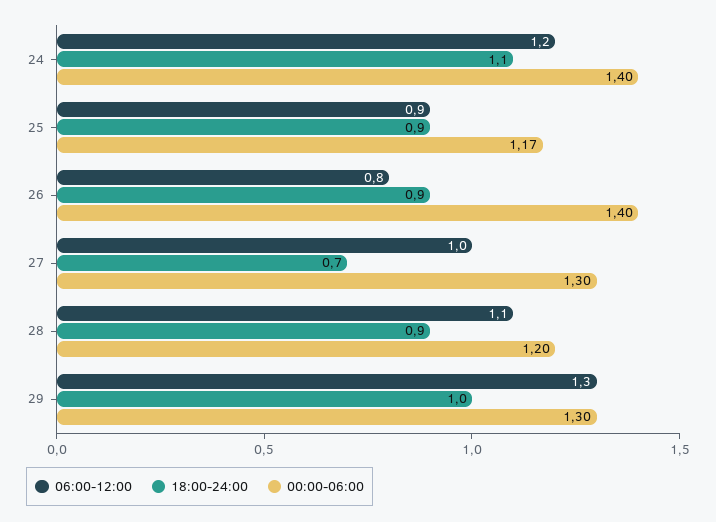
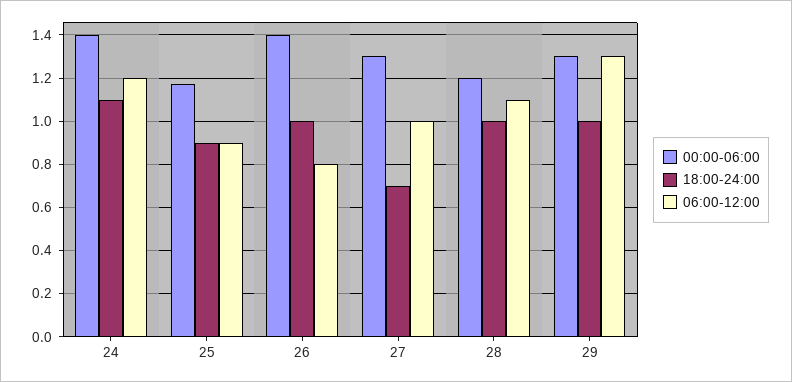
18:00-24:00, 26: 0.9 -> 1
18:00-24:00, 28: 0.9 -> 1

